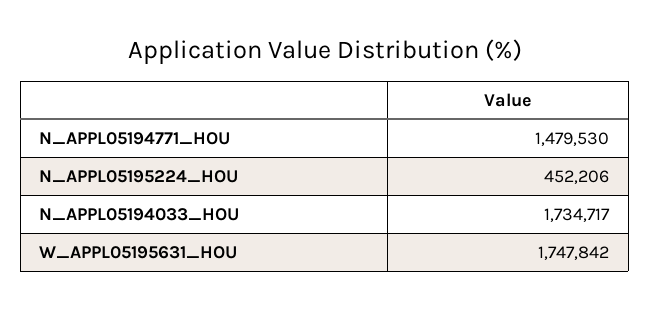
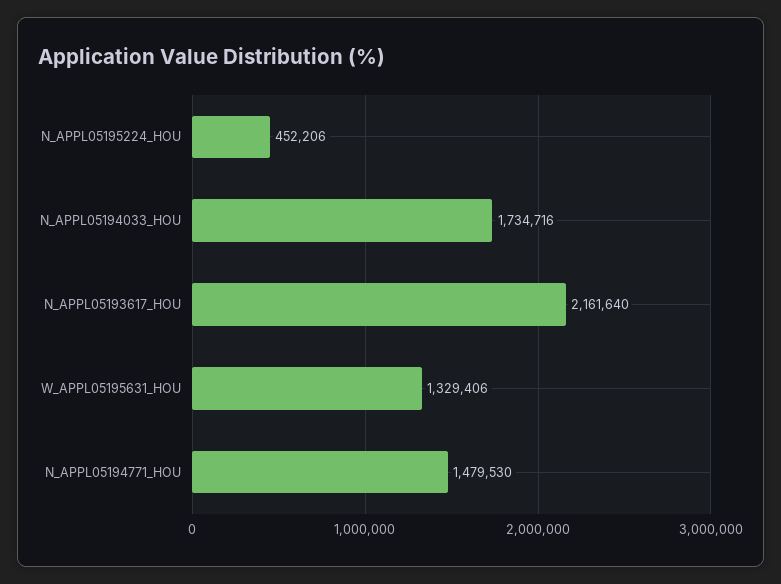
N_APPL05194033_HOU: 1734717 -> 1734716
W_APPL05195631_HOU: 1747842 -> 1329406
N_APPL05193617_HOU: none -> 2161640

